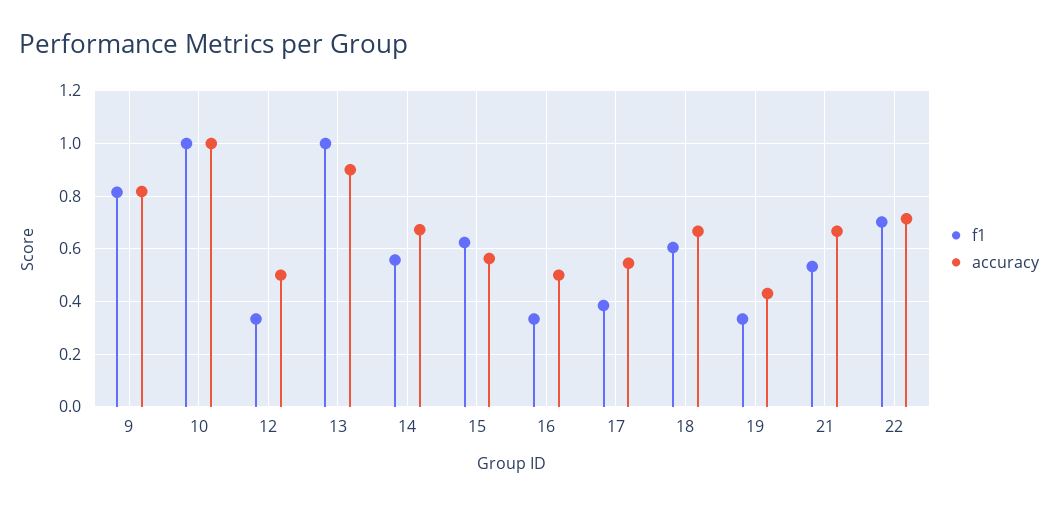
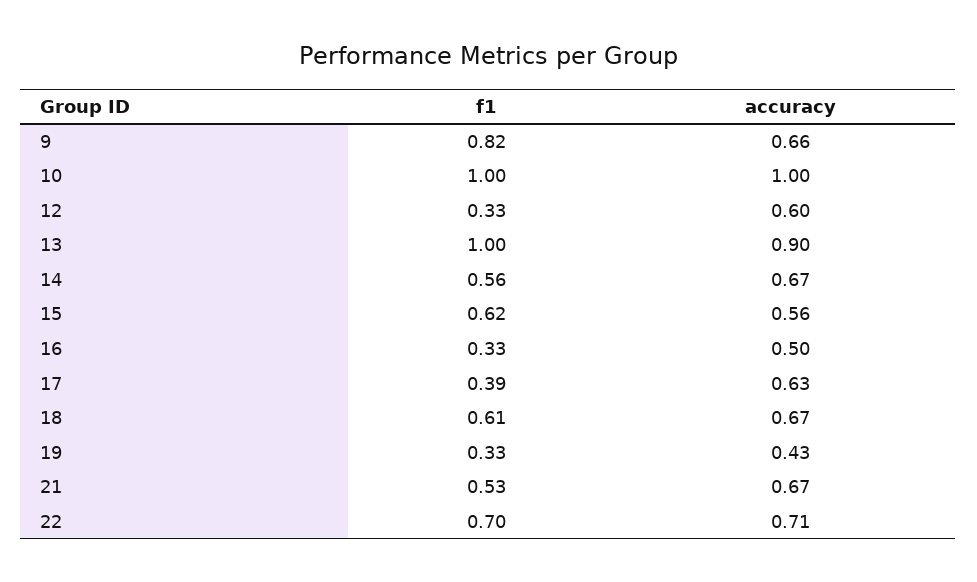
accuracy, 9: 0.825 -> 0.66
accuracy, 12: 0.5 -> 0.6
accuracy, 17: 0.55 -> 0.63

